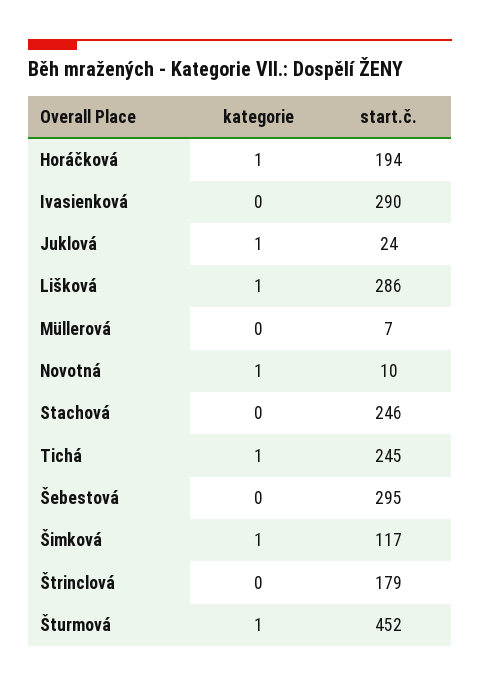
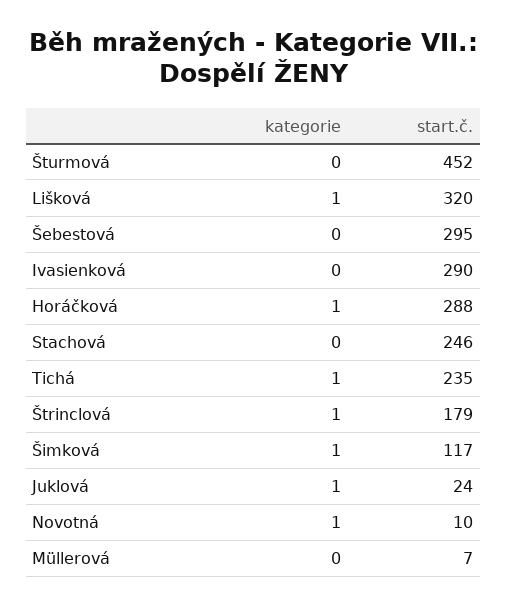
start.č., Horáčková: 194 -> 288
start.č., Lišková: 286 -> 320
start.č., Tichá: 245 -> 235
kategorie, Štrinclová: 0 -> 1
kategorie, Šturmová: 1 -> 0

